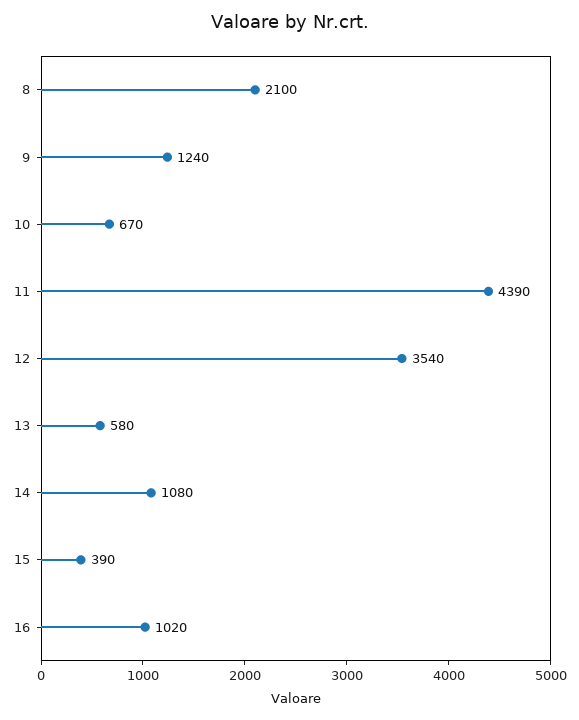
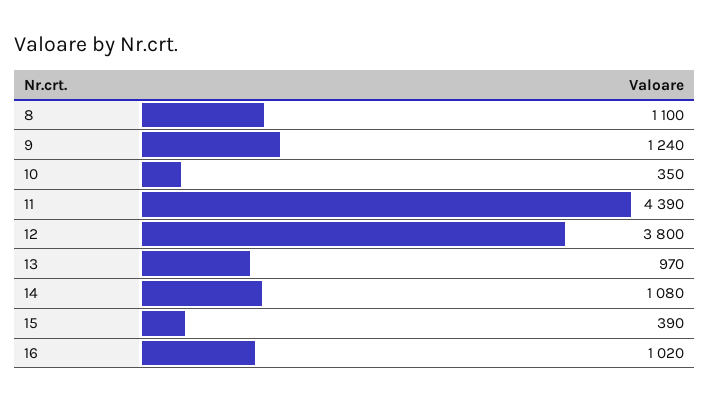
8: 2100 -> 1100
10: 670 -> 350
12: 3540 -> 3800
13: 580 -> 970

